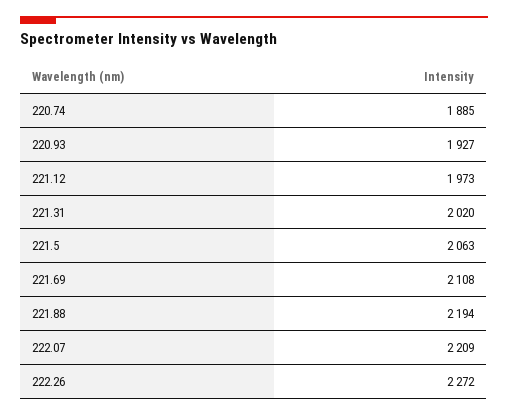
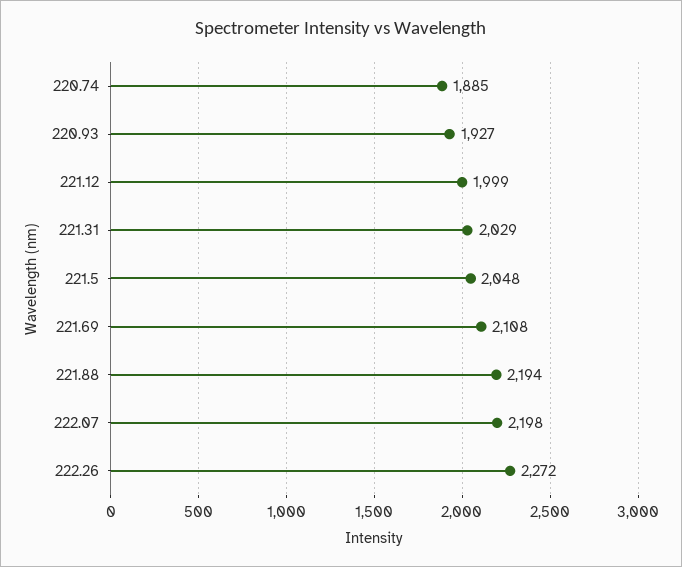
221.12: 1973 -> 1999
221.31: 2020 -> 2029
221.5: 2063 -> 2048
222.07: 2209 -> 2198

